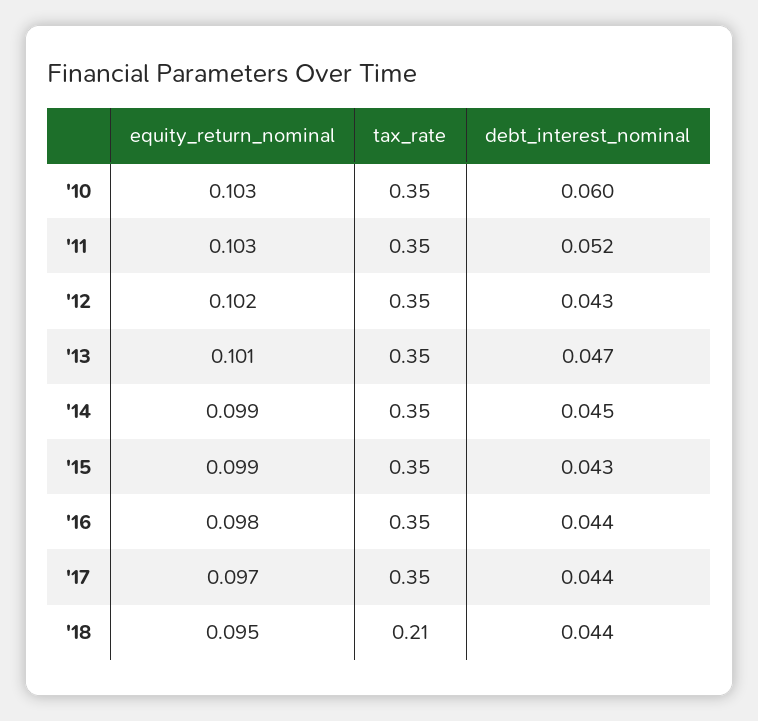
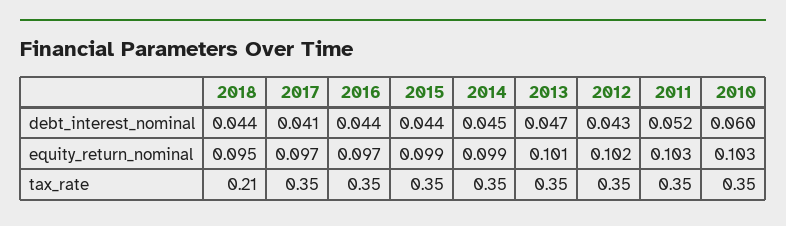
debt_interest_nominal, '15: 0.043 -> 0.044
equity_return_nominal, '16: 0.098 -> 0.097
debt_interest_nominal, '17: 0.044 -> 0.041

